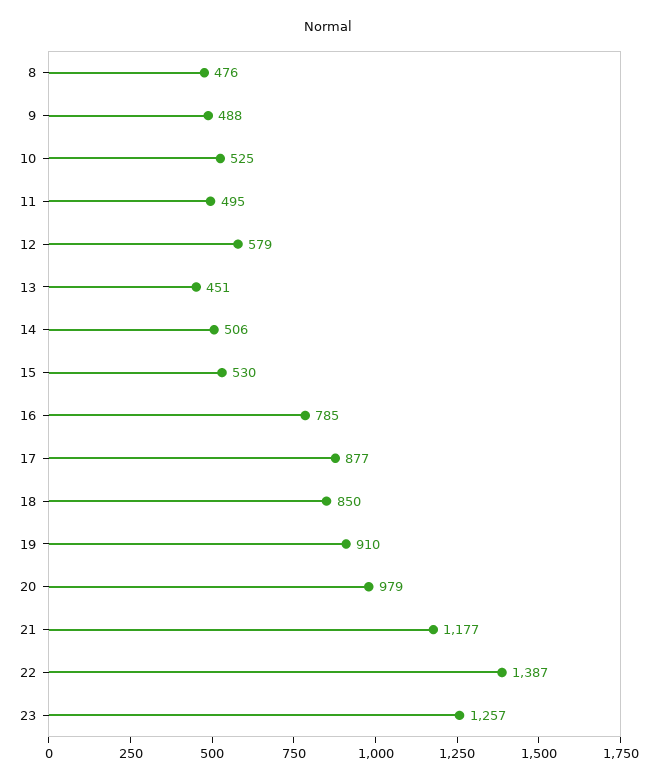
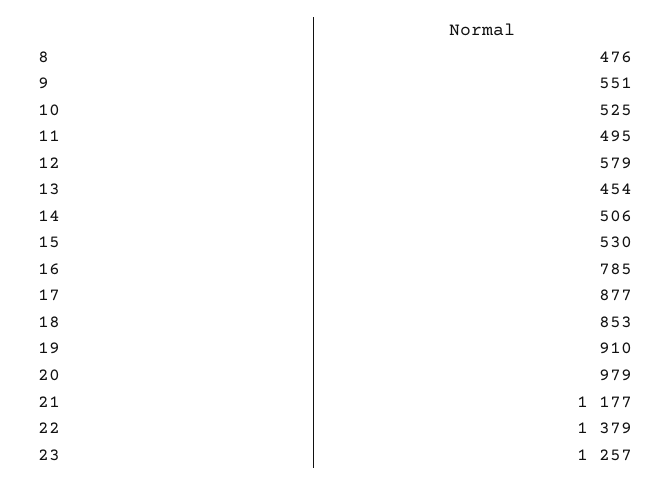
9: 488 -> 551
13: 451 -> 454
18: 850 -> 853
22: 1387 -> 1379

